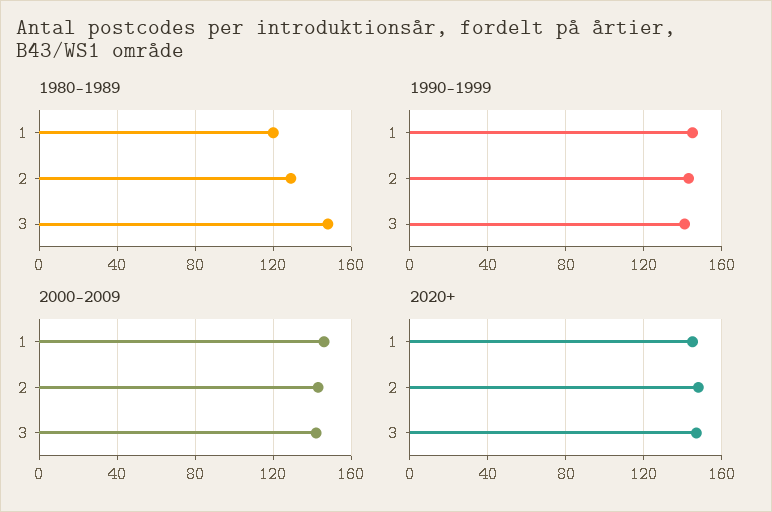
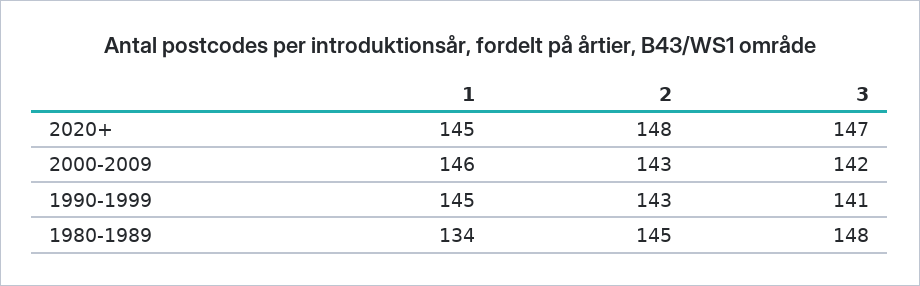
1980-1989, 1: 120 -> 134
1980-1989, 2: 130 -> 145

